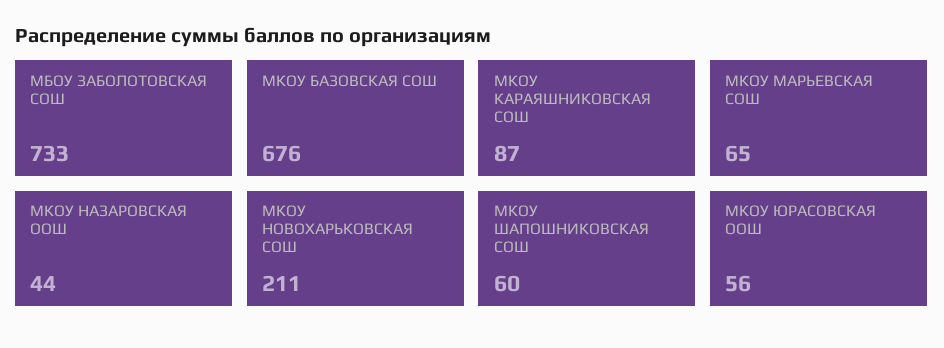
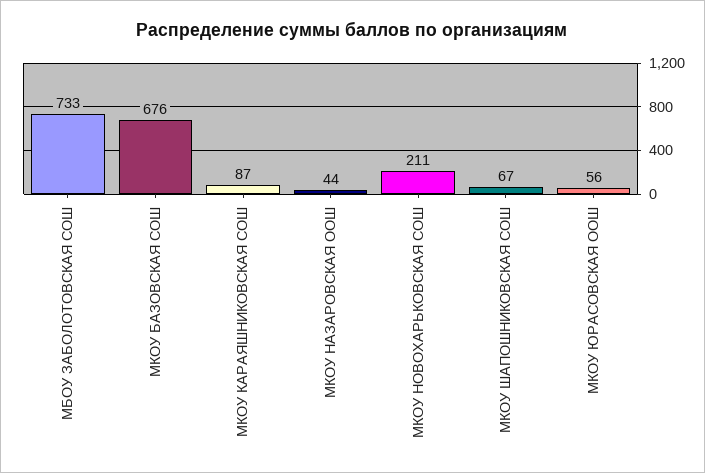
МКОУ МАРЬЕВСКАЯ СОШ: 65 -> none
МКОУ ШАПОШНИКОВСКАЯ СОШ: 60 -> 67

